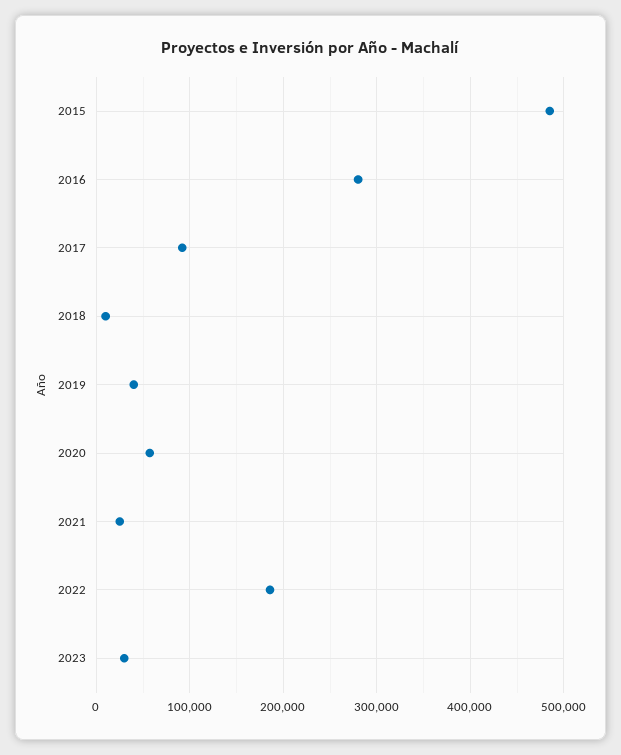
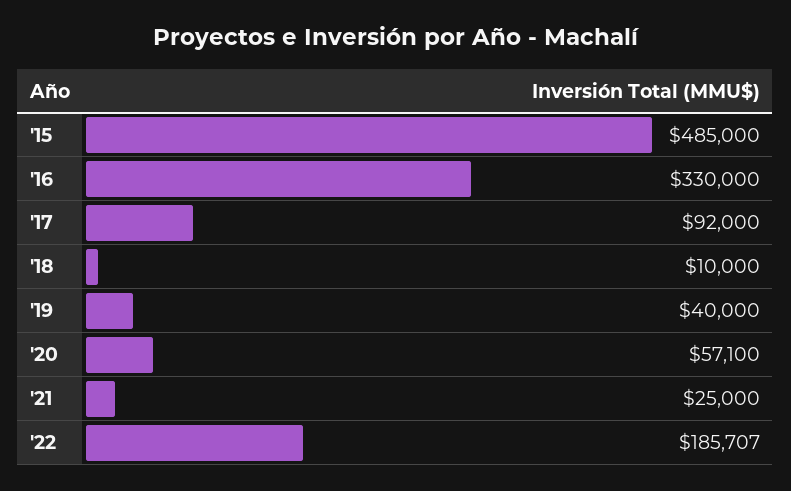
2016: 280000 -> 330000
2023: 30000 -> none

